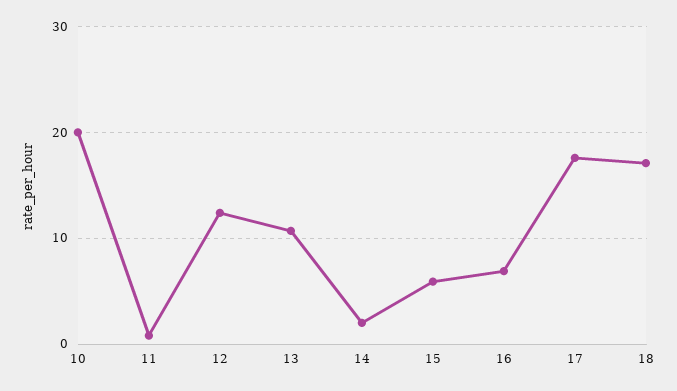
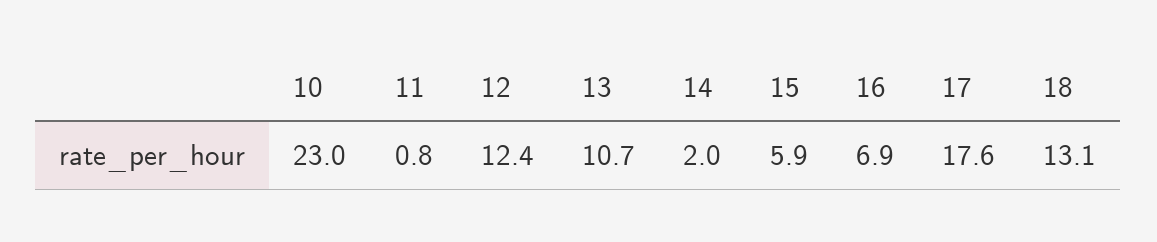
10: 20 -> 23
18: 17 -> 13.1

